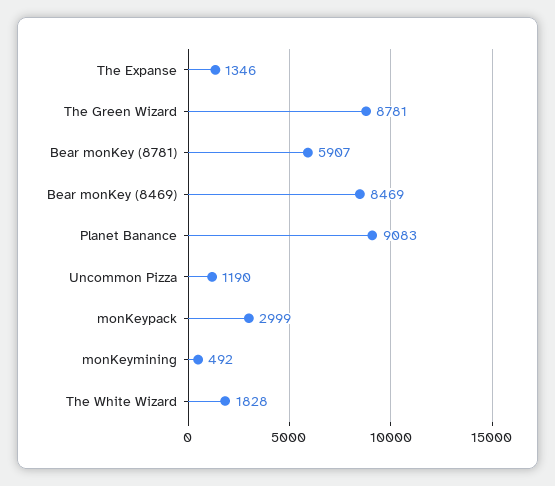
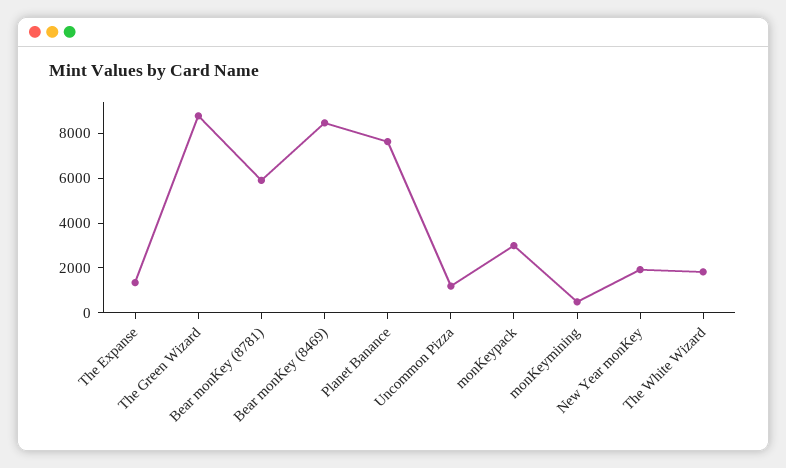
Planet Banance: 9083 -> 7500
New Year monKey: none -> 2000

